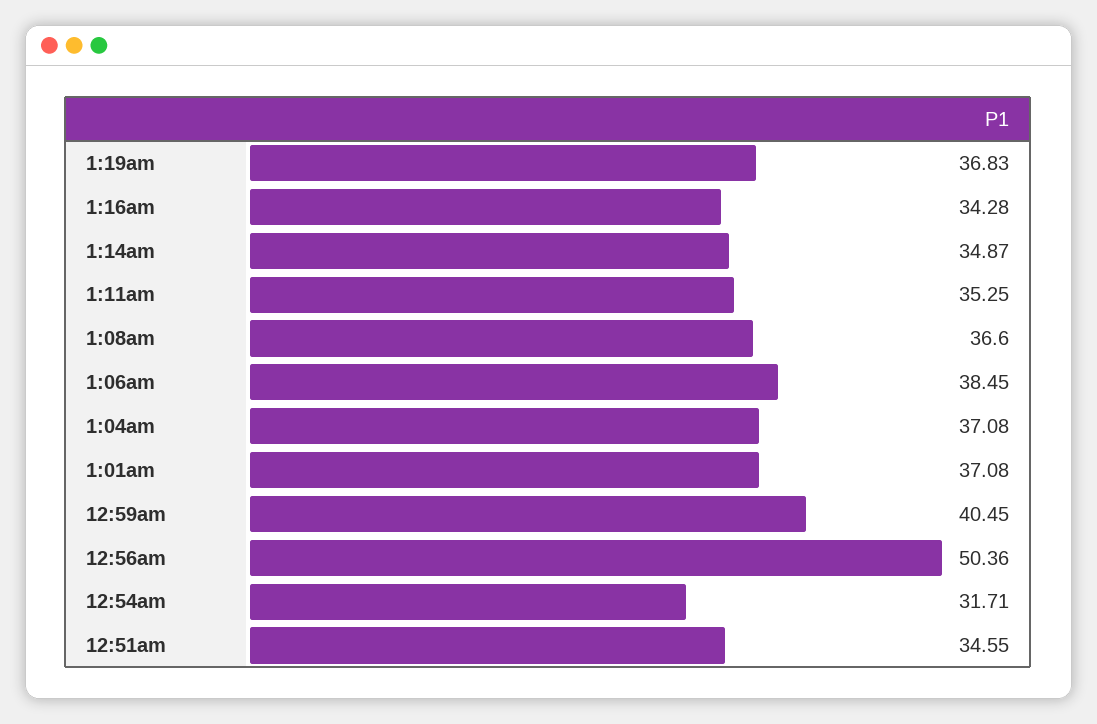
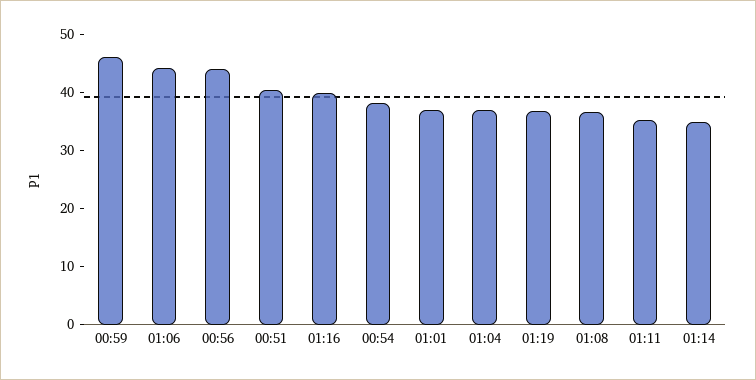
1:16am: 34.28 -> 40
1:06am: 38.45 -> 44
12:59am: 40.45 -> 46
12:56am: 50.36 -> 44
12:54am: 31.71 -> 38
12:51am: 34.55 -> 40

